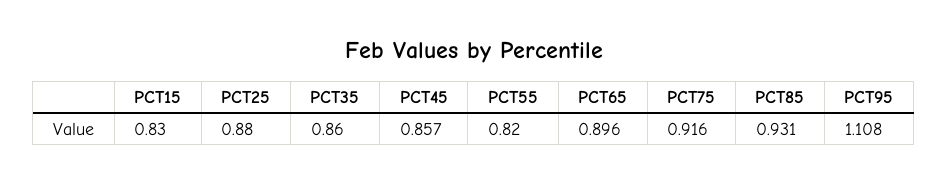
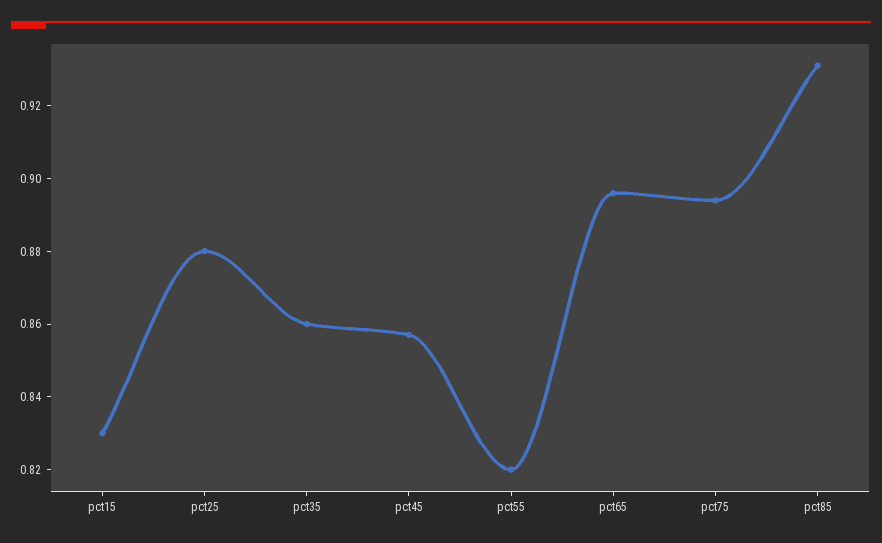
PCT75: 0.916 -> 0.895
PCT95: 1.108 -> none

